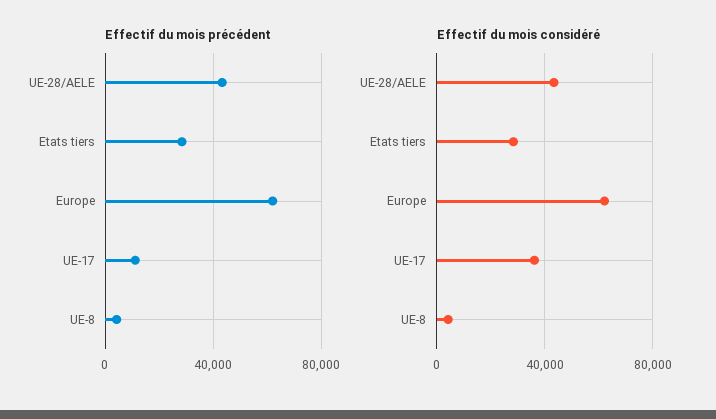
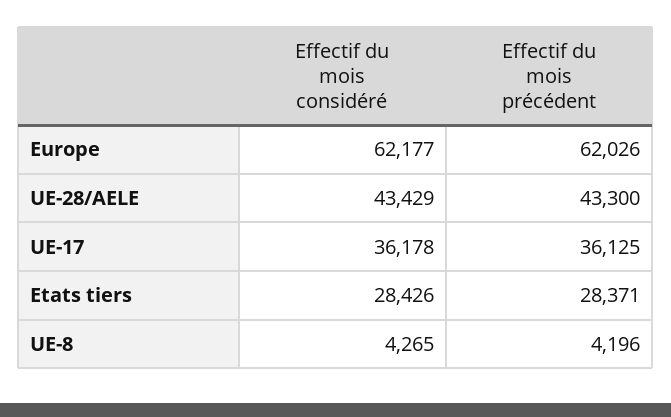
Effectif du mois précédent, UE-17: 10000 -> 36125

